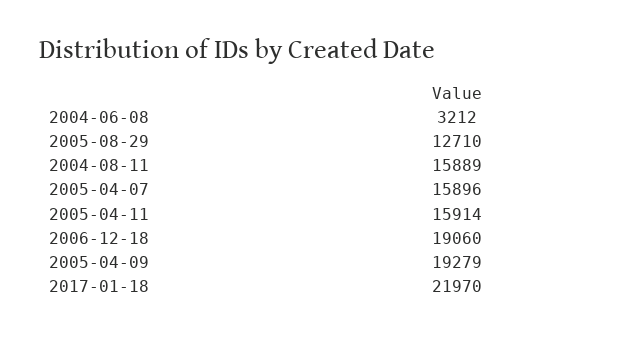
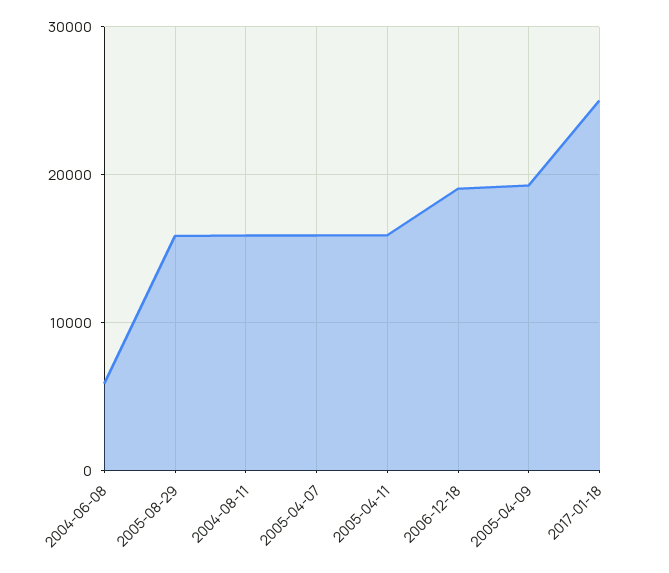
2004-06-08: 3212 -> 6000
2005-08-29: 12710 -> 16000
2017-01-18: 21970 -> 25000

